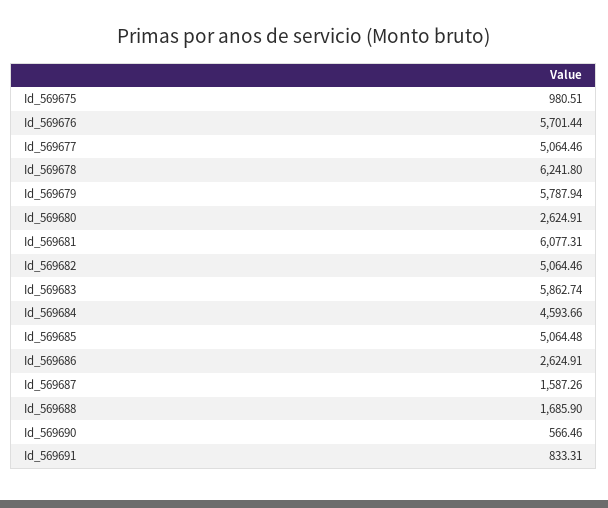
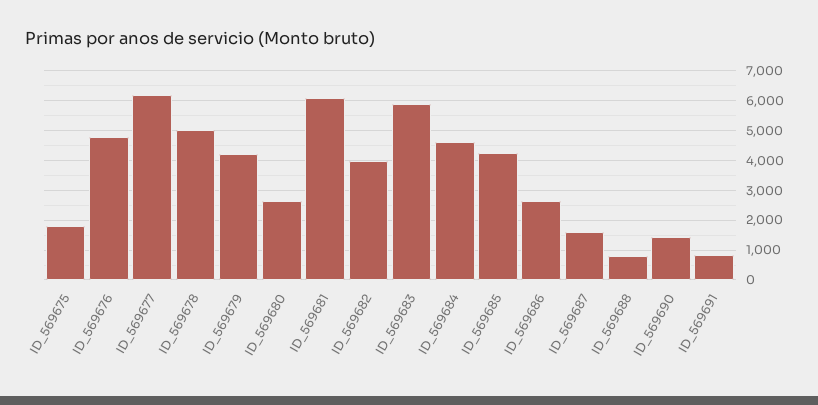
Id_569675: 980.51 -> 1750
Id_569676: 5701.44 -> 4750
Id_569677: 5064.46 -> 6250
Id_569678: 6241.8 -> 5000
Id_569679: 5787.94 -> 4250
Id_569682: 5064.46 -> 4000
Id_569685: 5064.48 -> 4250
Id_569688: 1685.9 -> 750
Id_569690: 566.46 -> 1500

